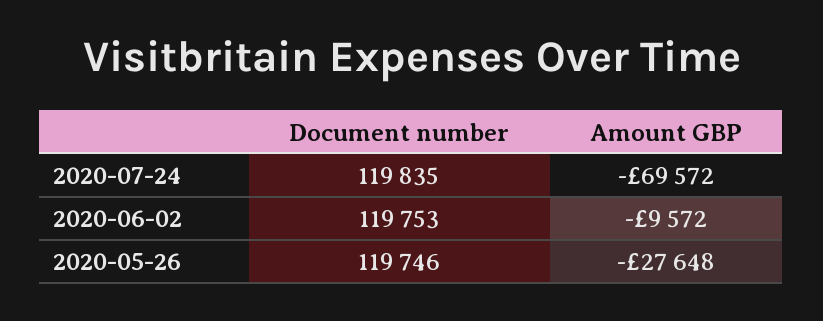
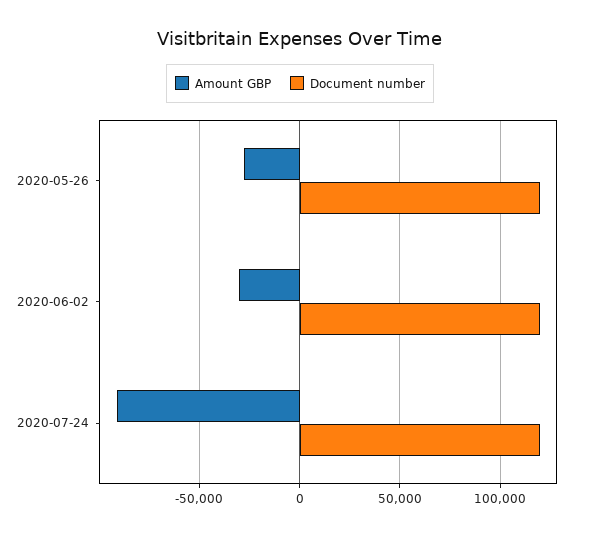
Amount GBP, 2020-07-24: -69572 -> -90000
Amount GBP, 2020-06-02: -9572 -> -30000

